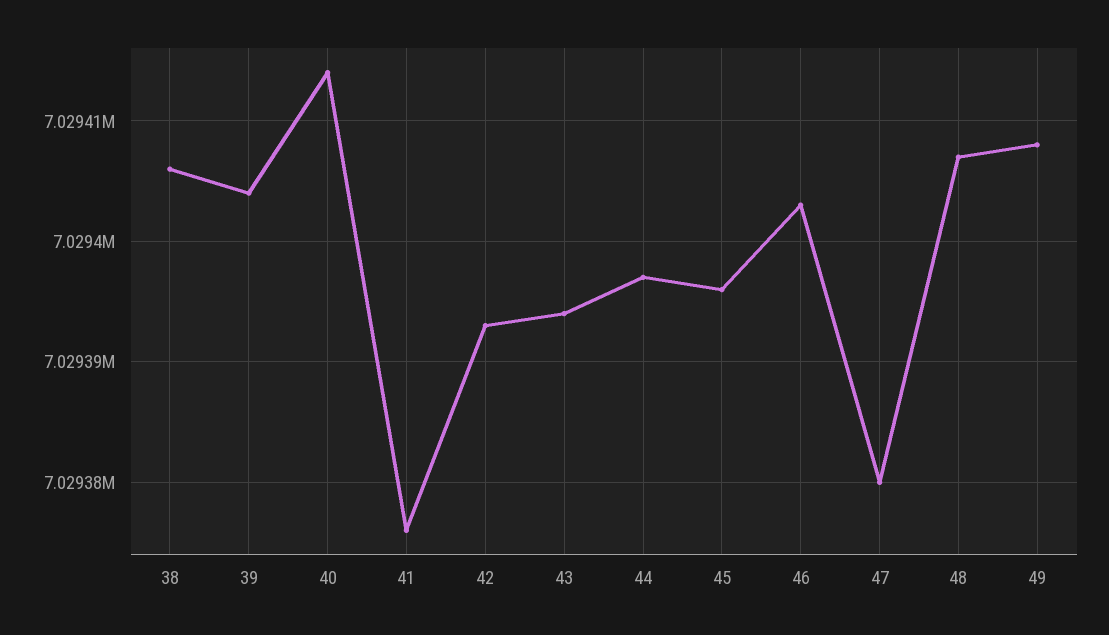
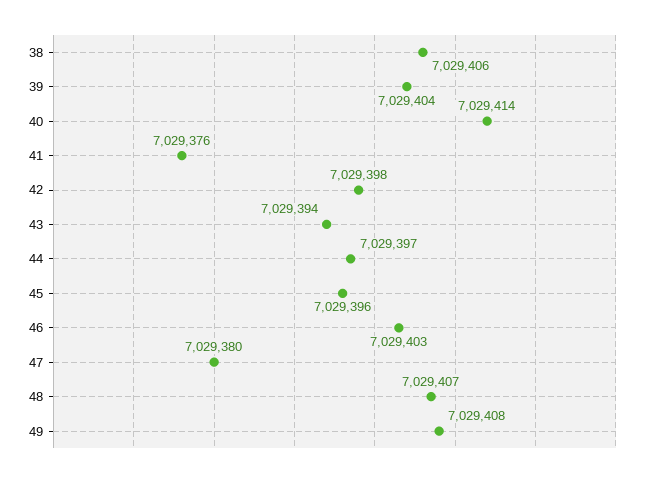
42: 7029393 -> 7029398

